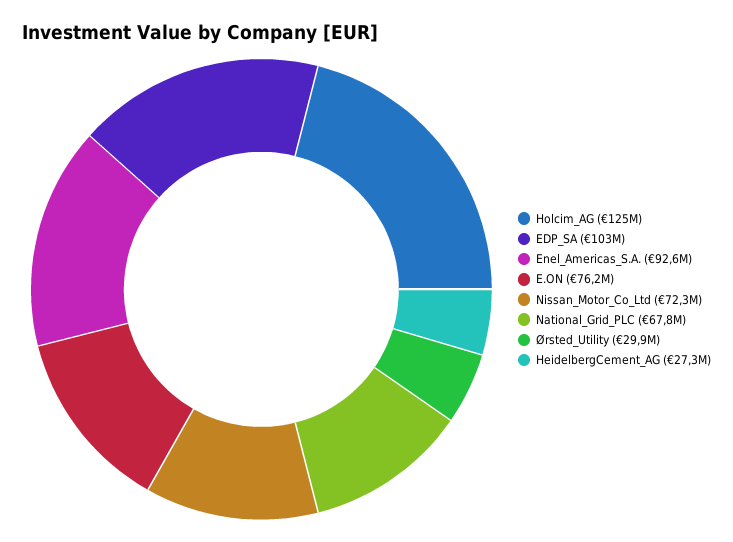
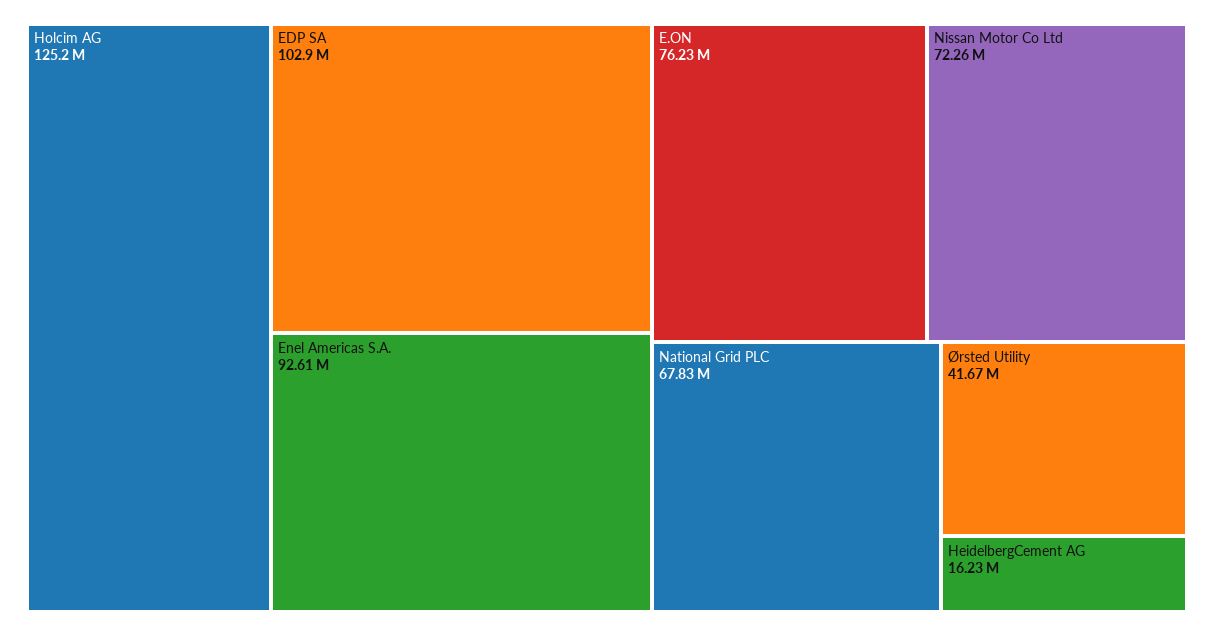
Ørsted_Utility: 29900000 -> 41670000
HeidelbergCement_AG: 27300000 -> 16230000

